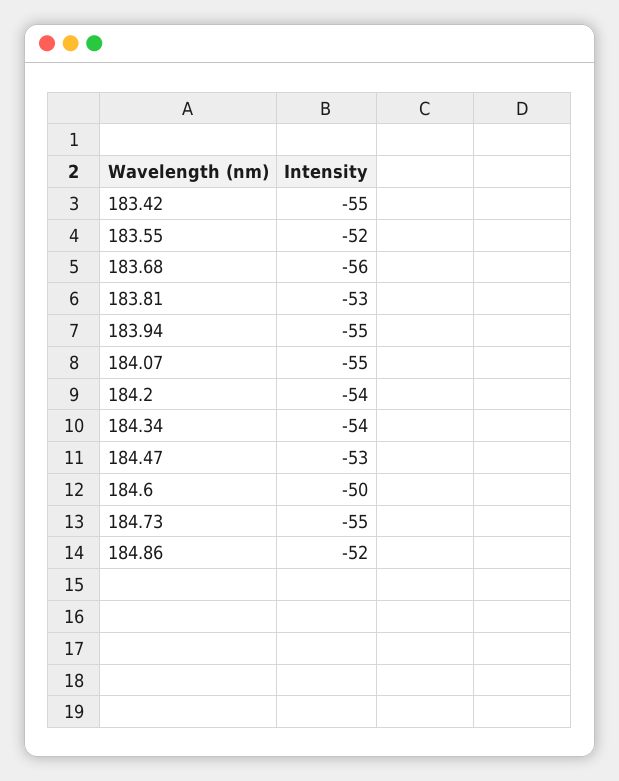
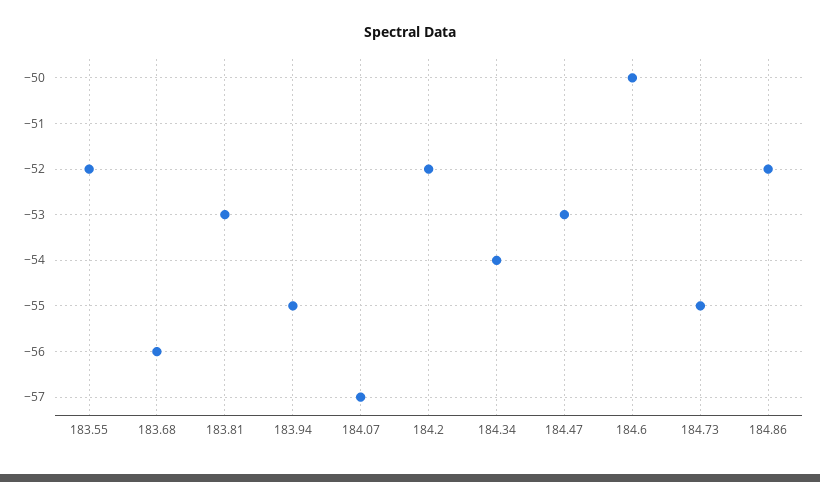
183.42: -55 -> none
184.07: -55 -> -57
184.2: -54 -> -52

